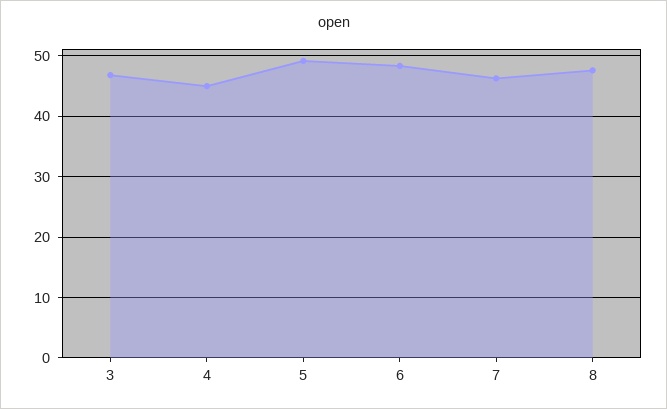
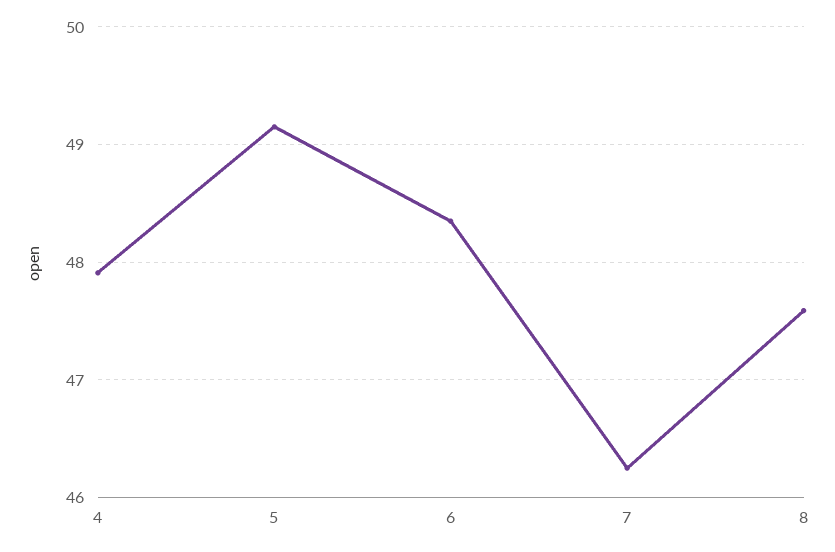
3: 47 -> none
4: 45 -> 47.9

